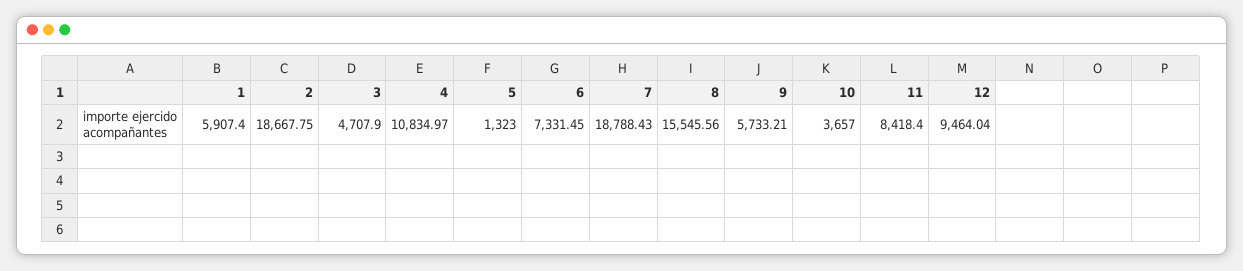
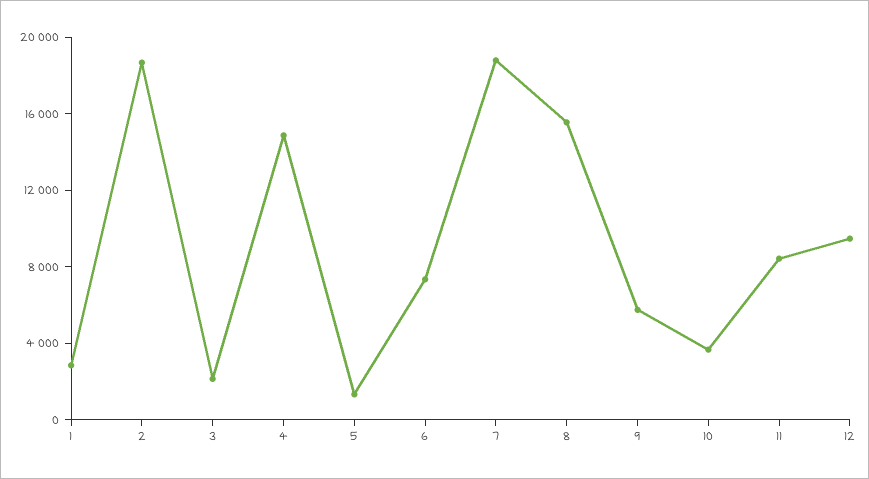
1: 5907.4 -> 3000
3: 4707.9 -> 2000
4: 10834.97 -> 15000

